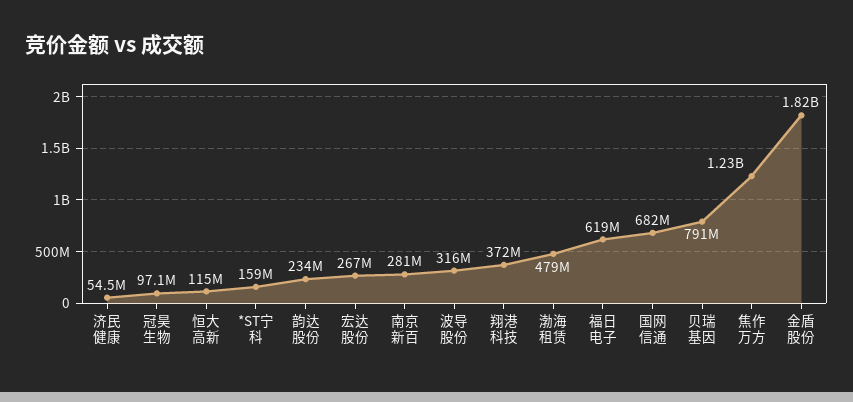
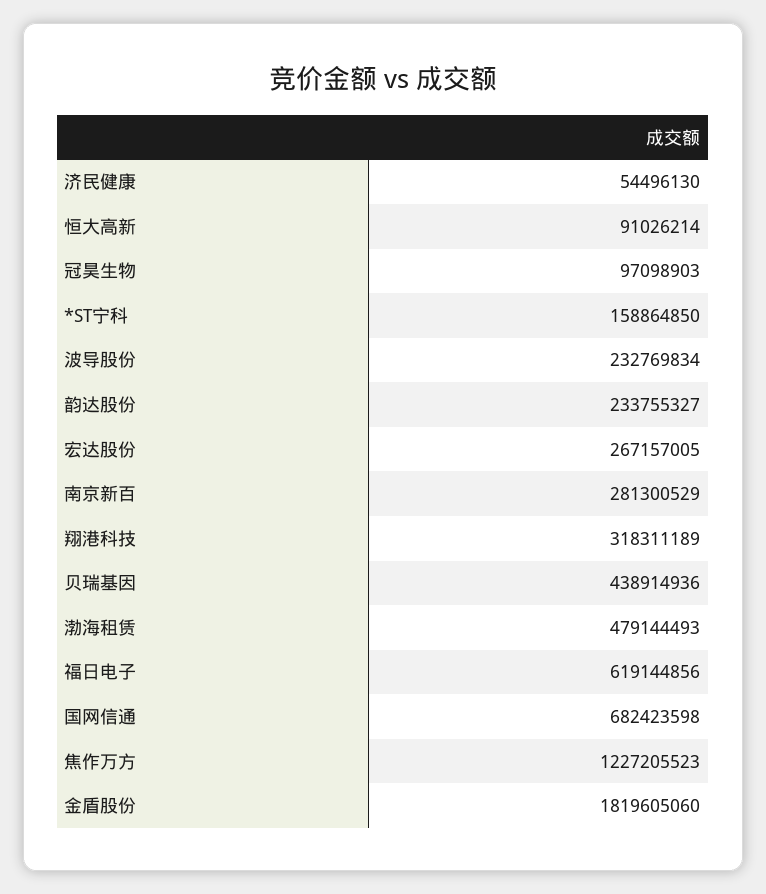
恒大高新: 115000000 -> 91026214
波导股份: 316000000 -> 232769834
翔港科技: 372000000 -> 318311189
贝瑞基因: 791000000 -> 438914936

